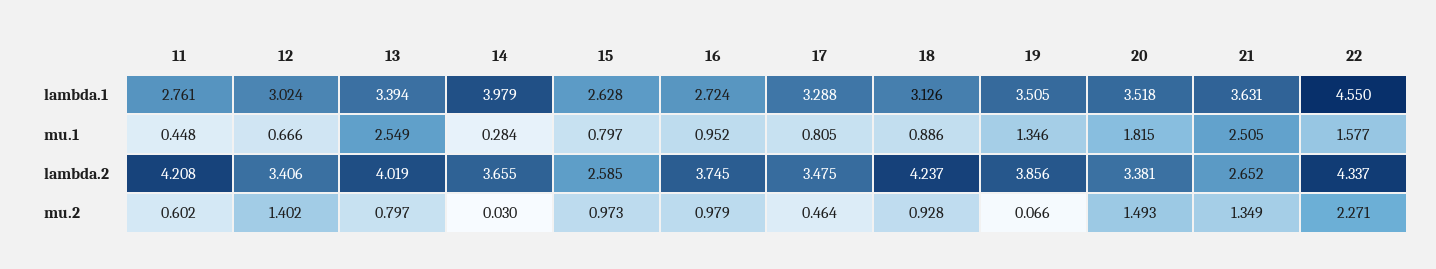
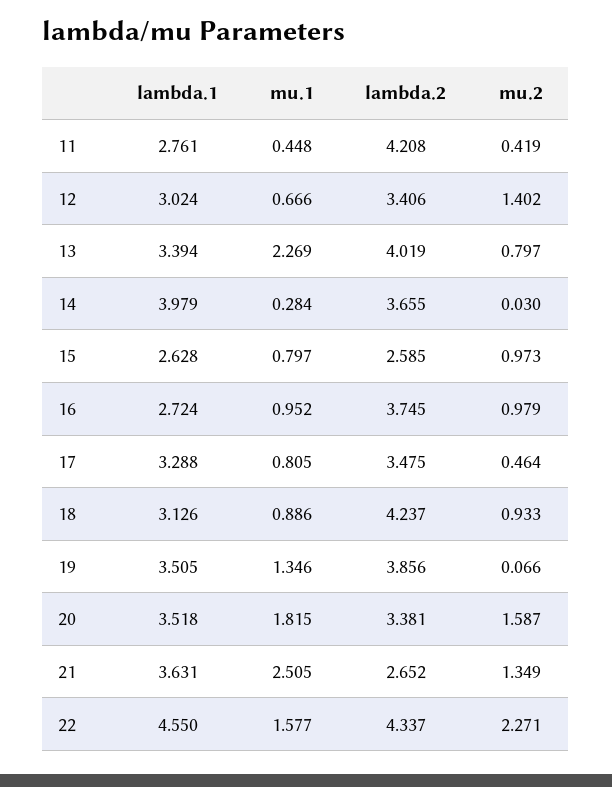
13, mu.1: 2.549 -> 2.269
11, mu.2: 0.602 -> 0.419
18, mu.2: 0.928 -> 0.933
20, mu.2: 1.493 -> 1.587

